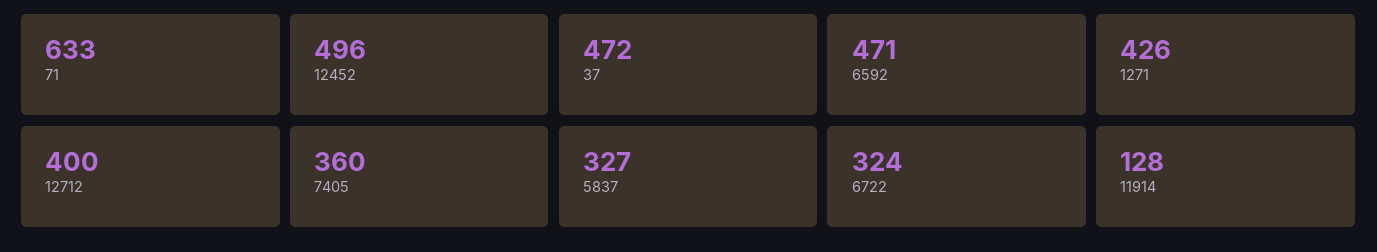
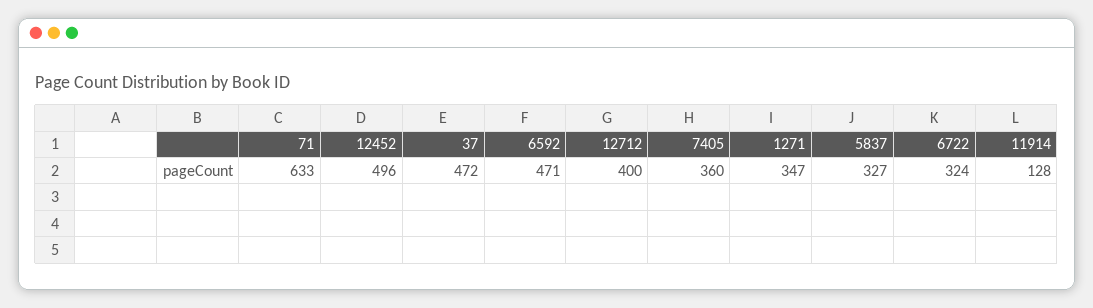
1271: 426 -> 347

